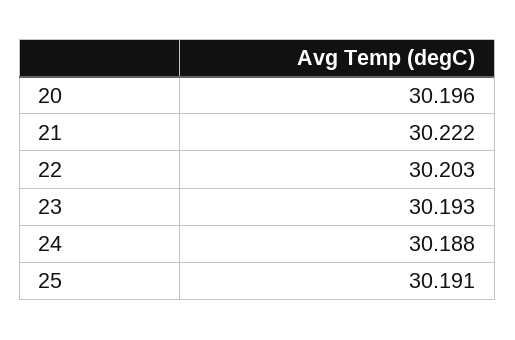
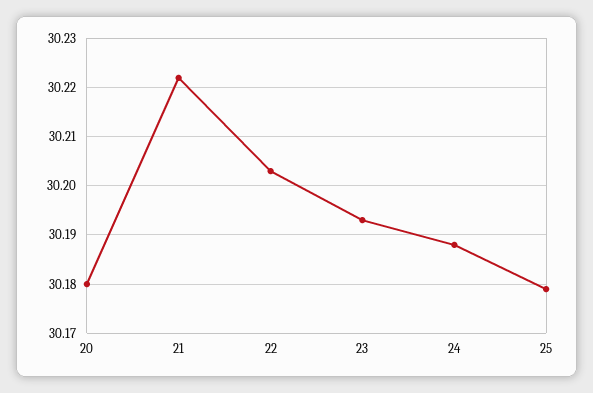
20: 30.196 -> 30.18
25: 30.191 -> 30.18

